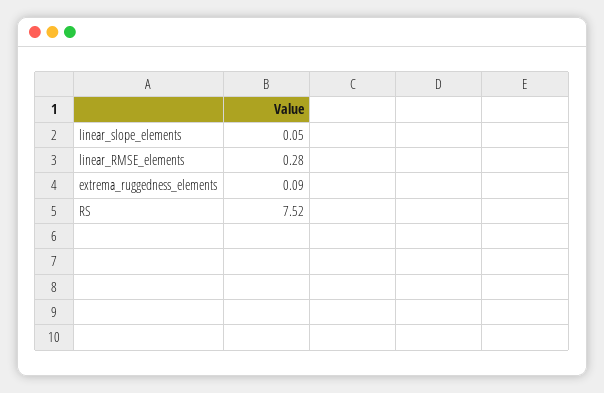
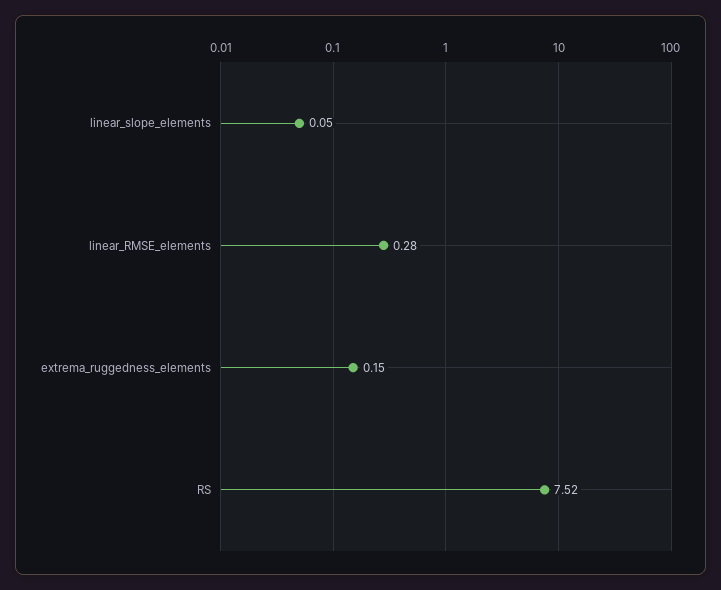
extrema_ruggedness_elements: 0.09 -> 0.15

